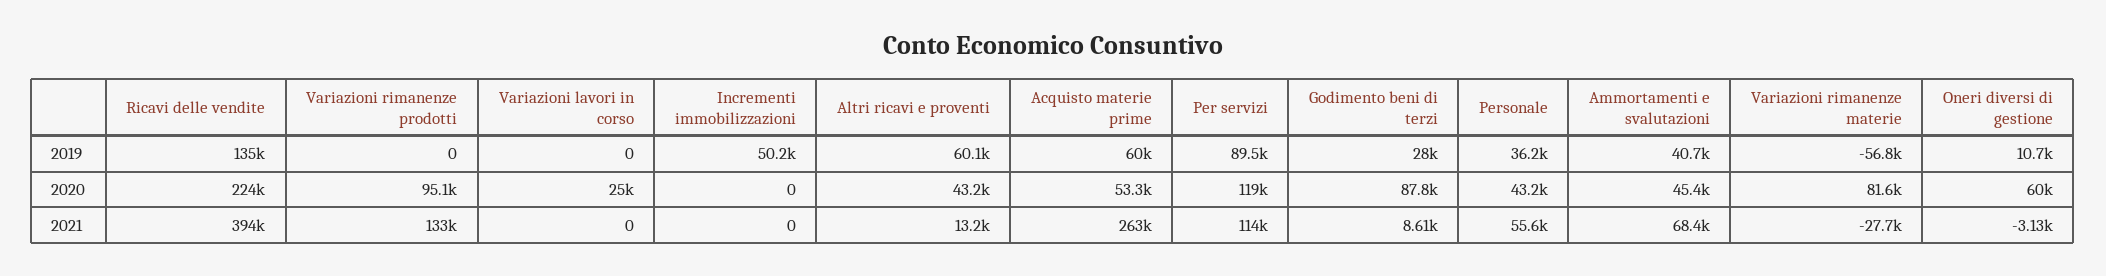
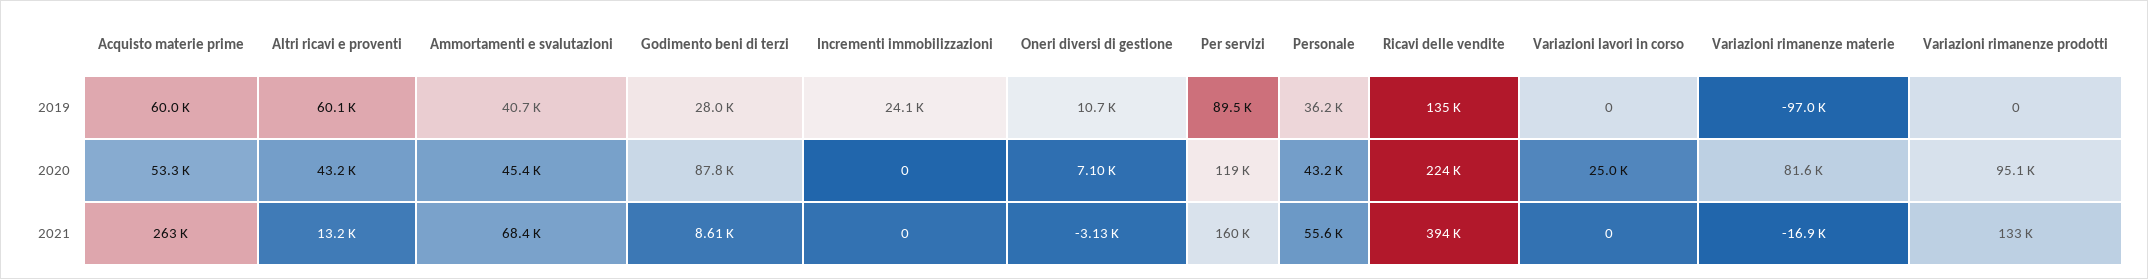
Incrementi immobilizzazioni, 2019: 50200 -> 24100
Variazioni rimanenze materie, 2019: -56800 -> -97000
Oneri diversi di gestione, 2020: 60000 -> 7100
Per servizi, 2021: 114000 -> 160000
Variazioni rimanenze materie, 2021: -27700 -> -16900

